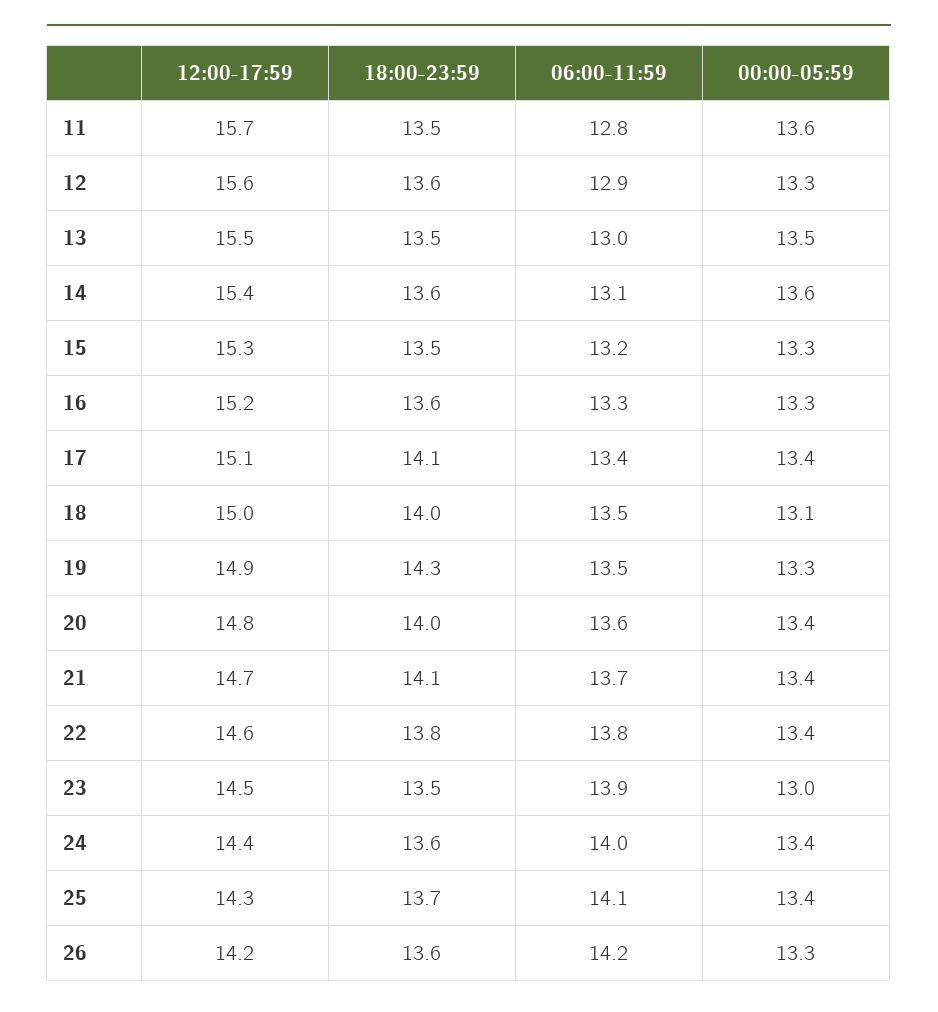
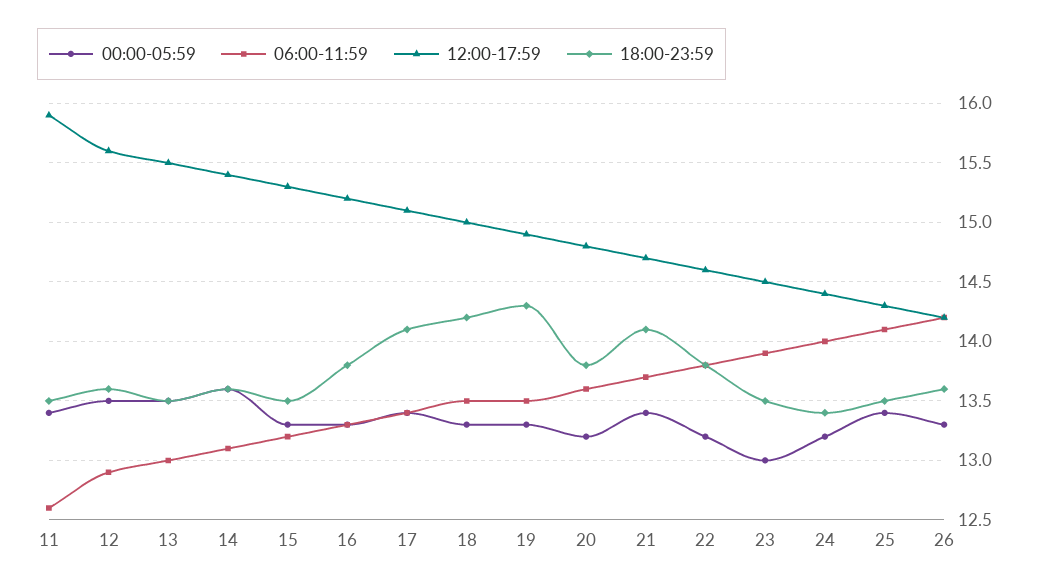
12:00-17:59, 11: 15.7 -> 15.9
06:00-11:59, 11: 12.8 -> 12.6
00:00-05:59, 11: 13.6 -> 13.4
00:00-05:59, 12: 13.3 -> 13.5
18:00-23:59, 16: 13.6 -> 13.8
18:00-23:59, 18: 14 -> 14.2
00:00-05:59, 18: 13.1 -> 13.3
18:00-23:59, 20: 14 -> 13.8
00:00-05:59, 20: 13.4 -> 13.2
00:00-05:59, 22: 13.4 -> 13.2
18:00-23:59, 24: 13.6 -> 13.4
00:00-05:59, 24: 13.4 -> 13.2
18:00-23:59, 25: 13.7 -> 13.5

